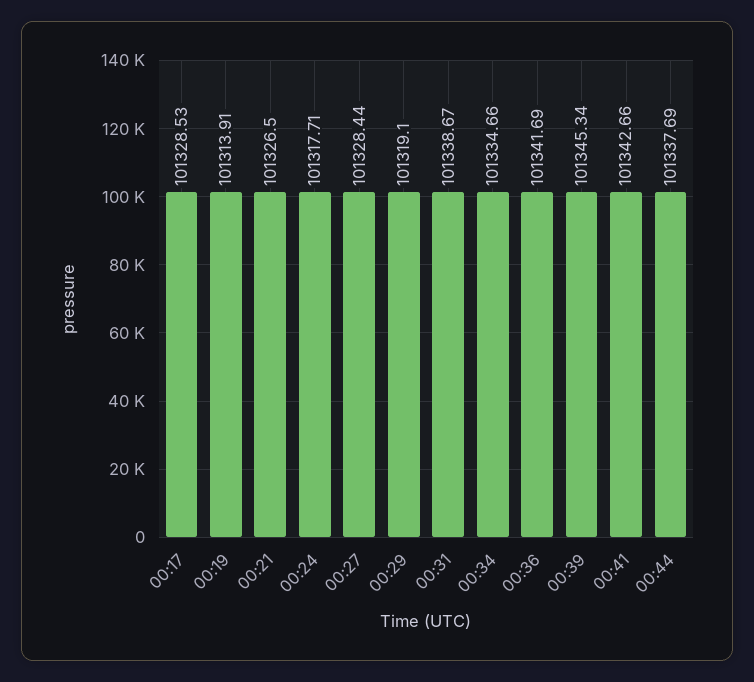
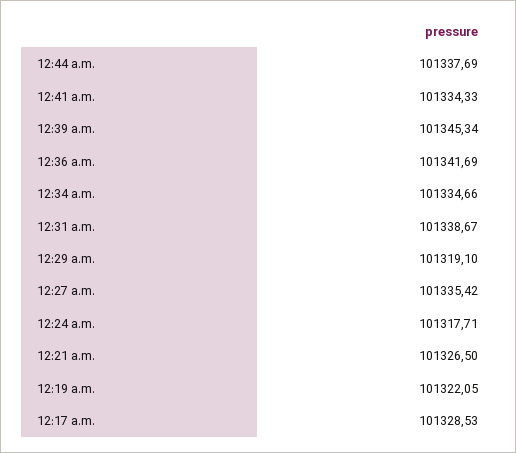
00:19: 101313.91 -> 101322.05
00:27: 101328.44 -> 101335.42
00:41: 101342.66 -> 101334.33

